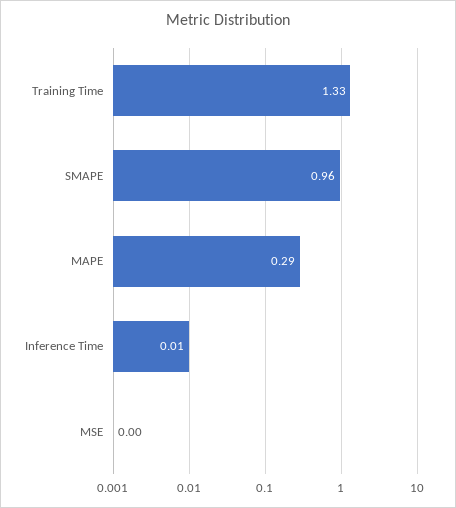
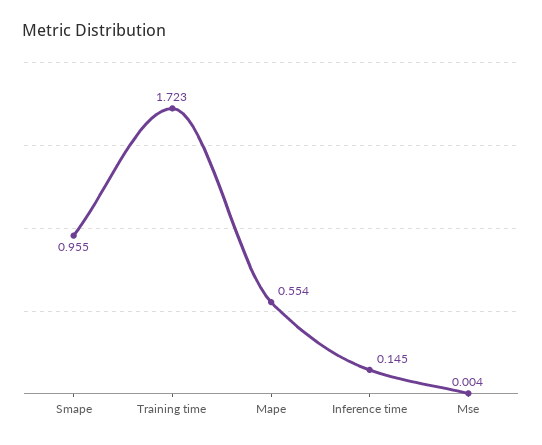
Training Time: 1.33 -> 1.723
MAPE: 0.29 -> 0.554
Inference Time: 0.01 -> 0.145

